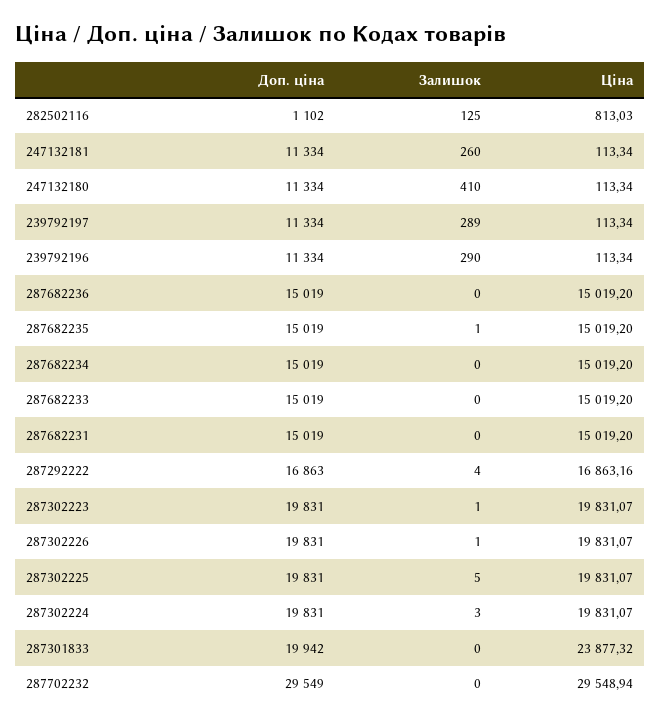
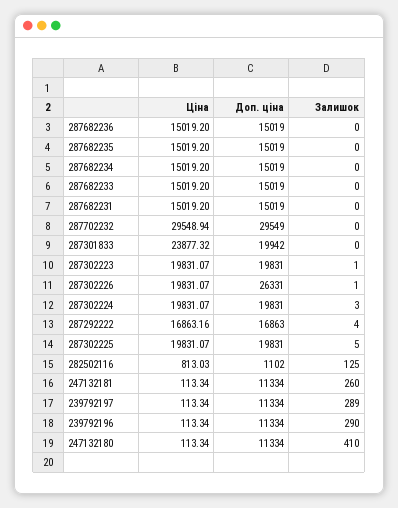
Залишок, 287682235: 1 -> 0
Доп. ціна, 287302226: 19831 -> 26331

